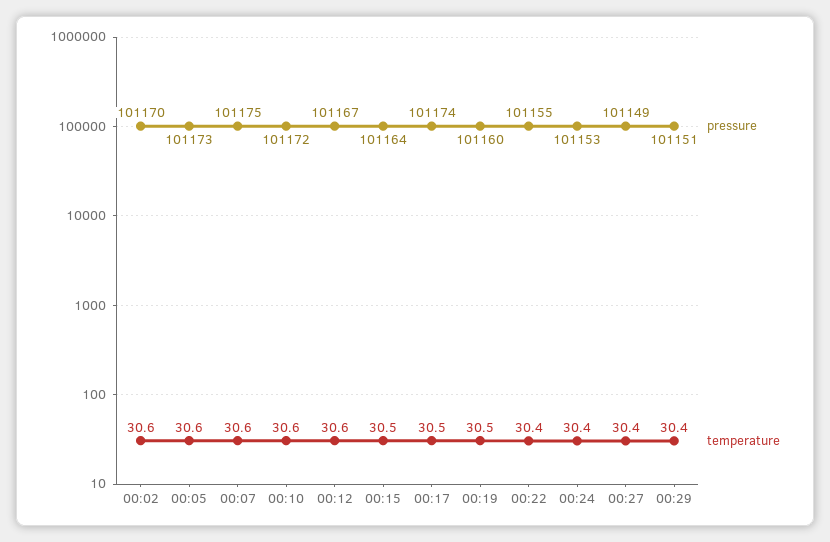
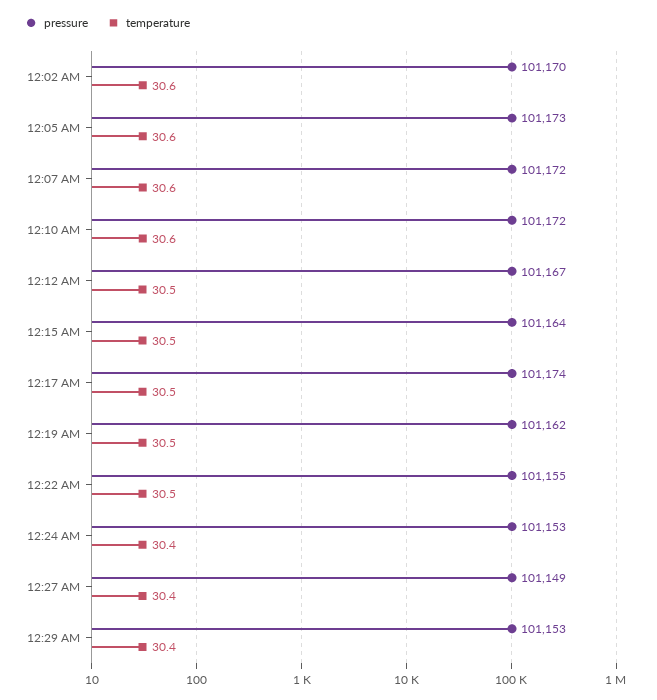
pressure, 00:07: 101175 -> 101172
temperature, 00:12: 30.6 -> 30.5
pressure, 00:19: 101160 -> 101162
temperature, 00:22: 30.4 -> 30.5
pressure, 00:29: 101151 -> 101153

